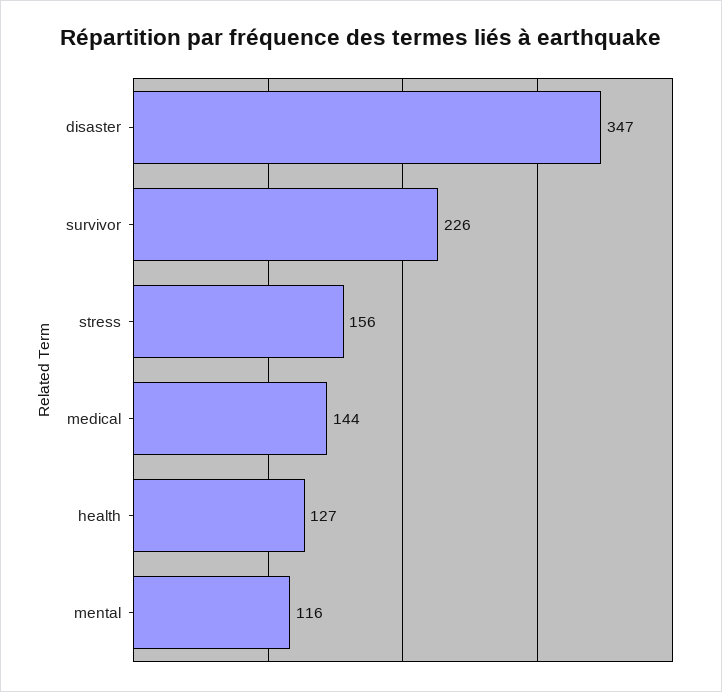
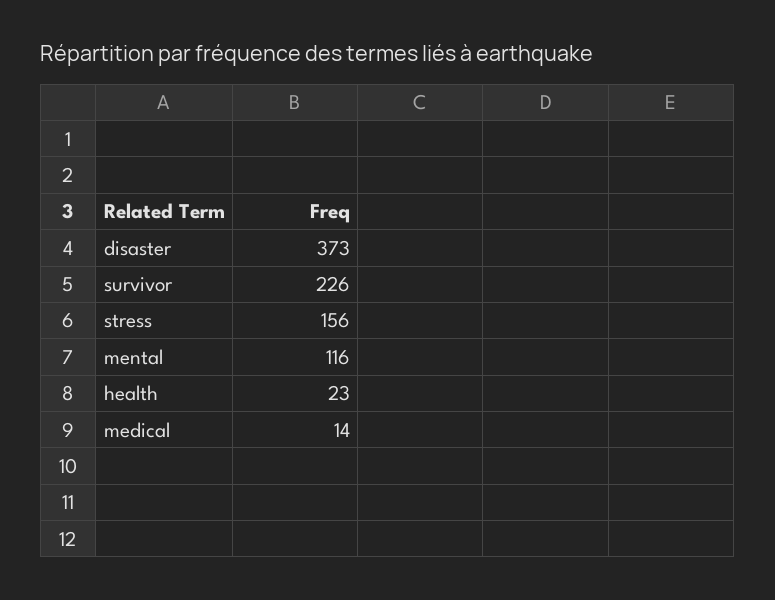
disaster: 347 -> 373
medical: 144 -> 14
health: 127 -> 23

